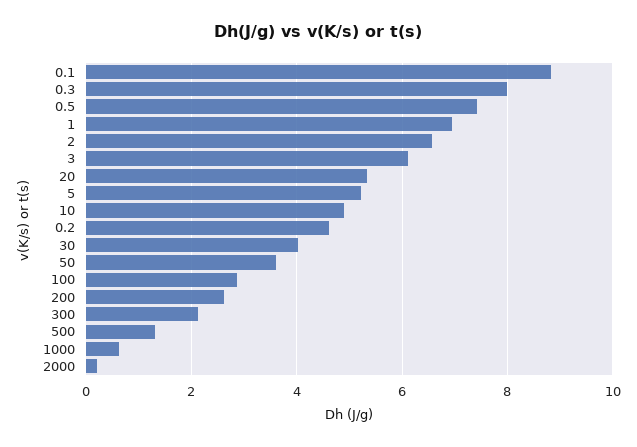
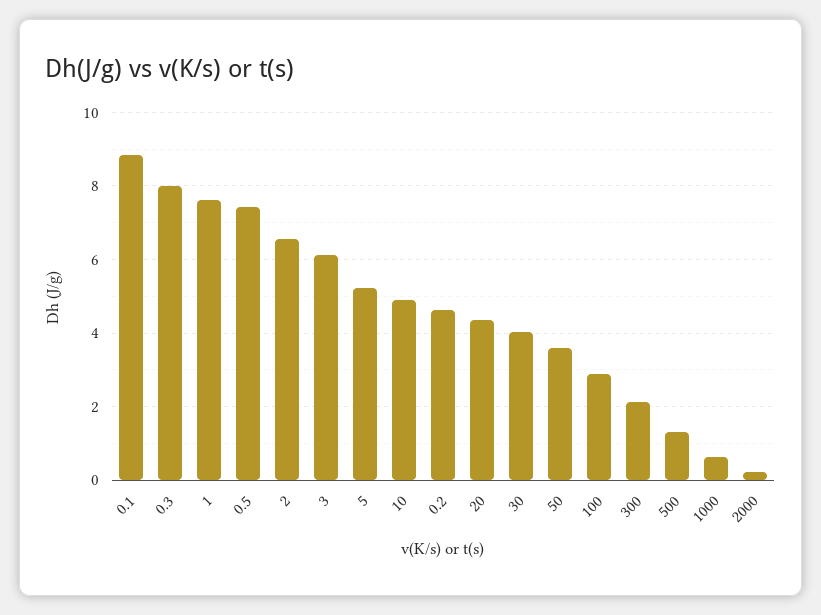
1: 7 -> 7.6
20: 5.4 -> 4.4
200: 2.6 -> none

